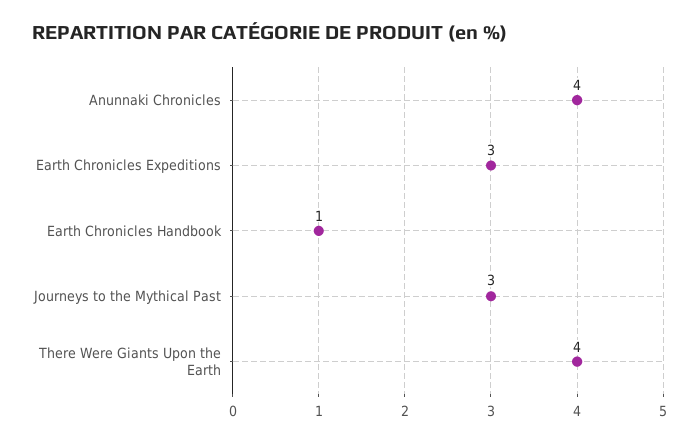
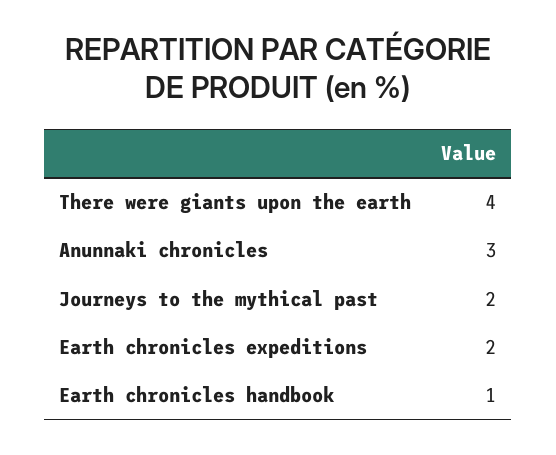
Anunnaki Chronicles: 4 -> 3
Earth Chronicles Expeditions: 3 -> 2
Journeys to the Mythical Past: 3 -> 2

